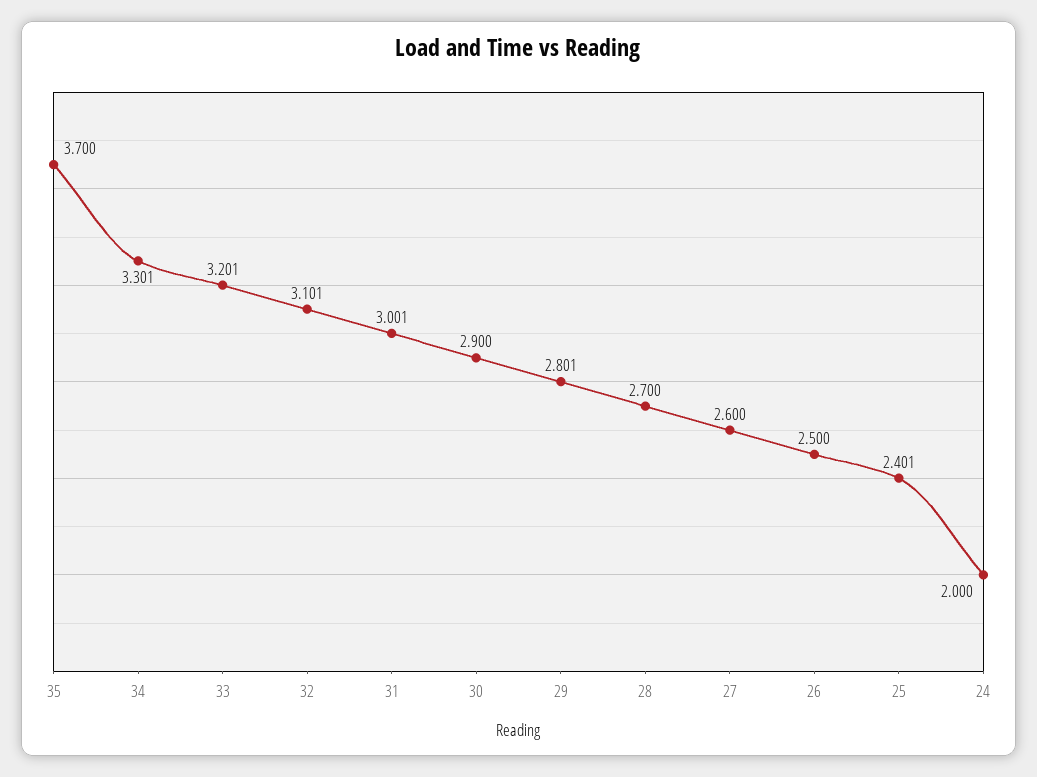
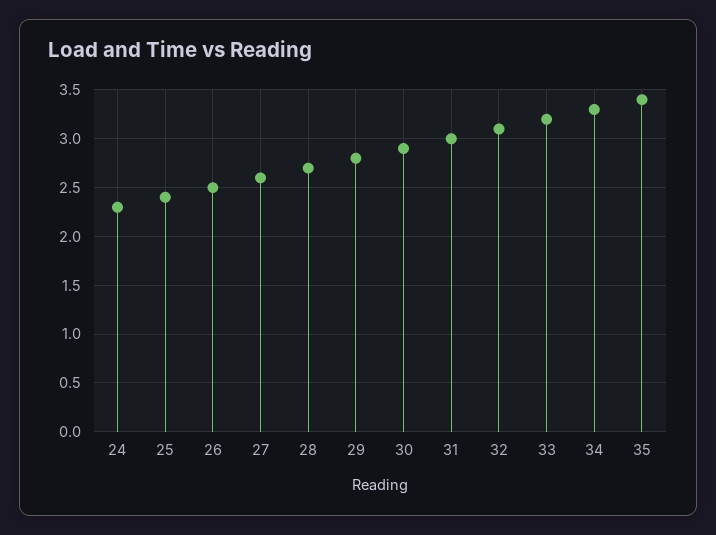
35: 3.7 -> 3.4
24: 2 -> 2.3

